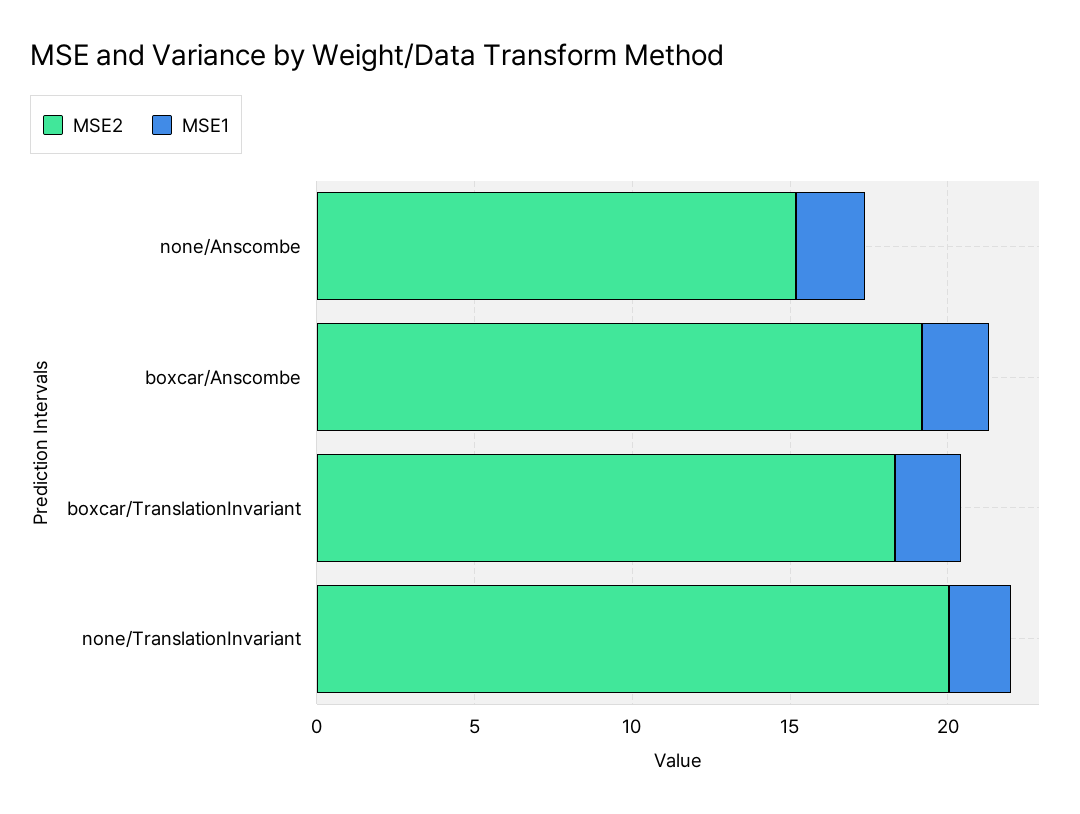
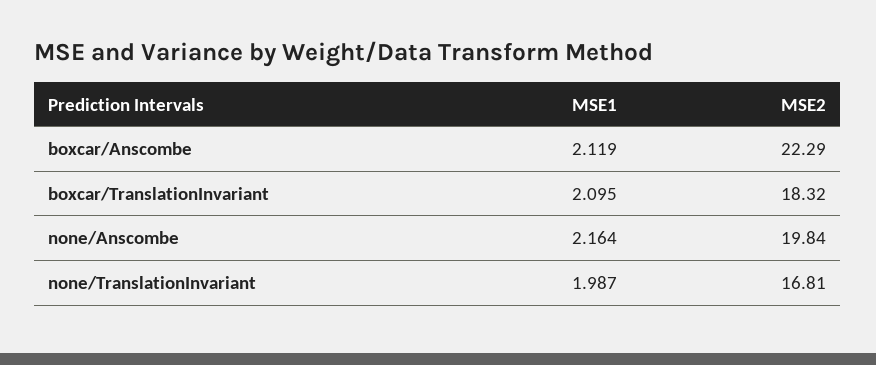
MSE2, none/Anscombe: 15 -> 19.84
MSE2, boxcar/Anscombe: 19 -> 22.29
MSE2, none/TranslationInvariant: 20 -> 16.81

